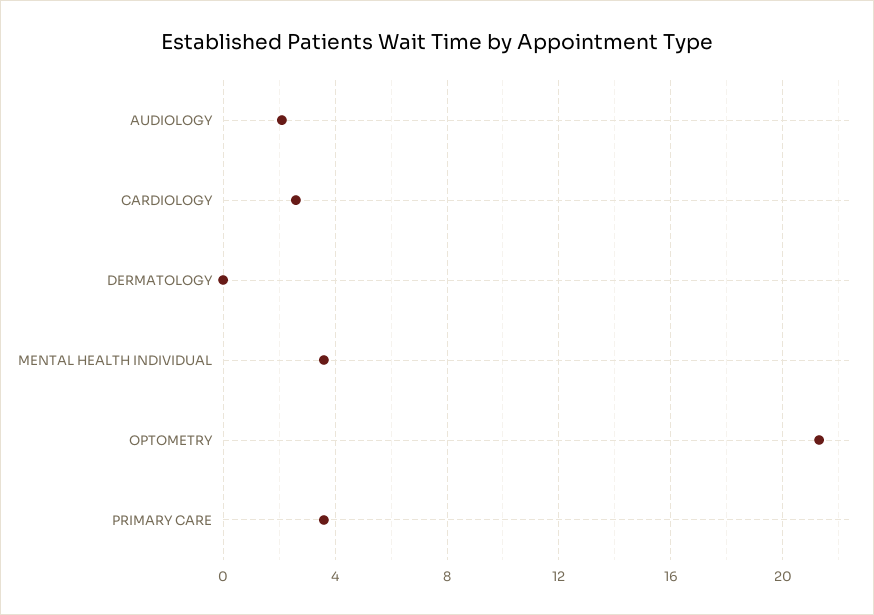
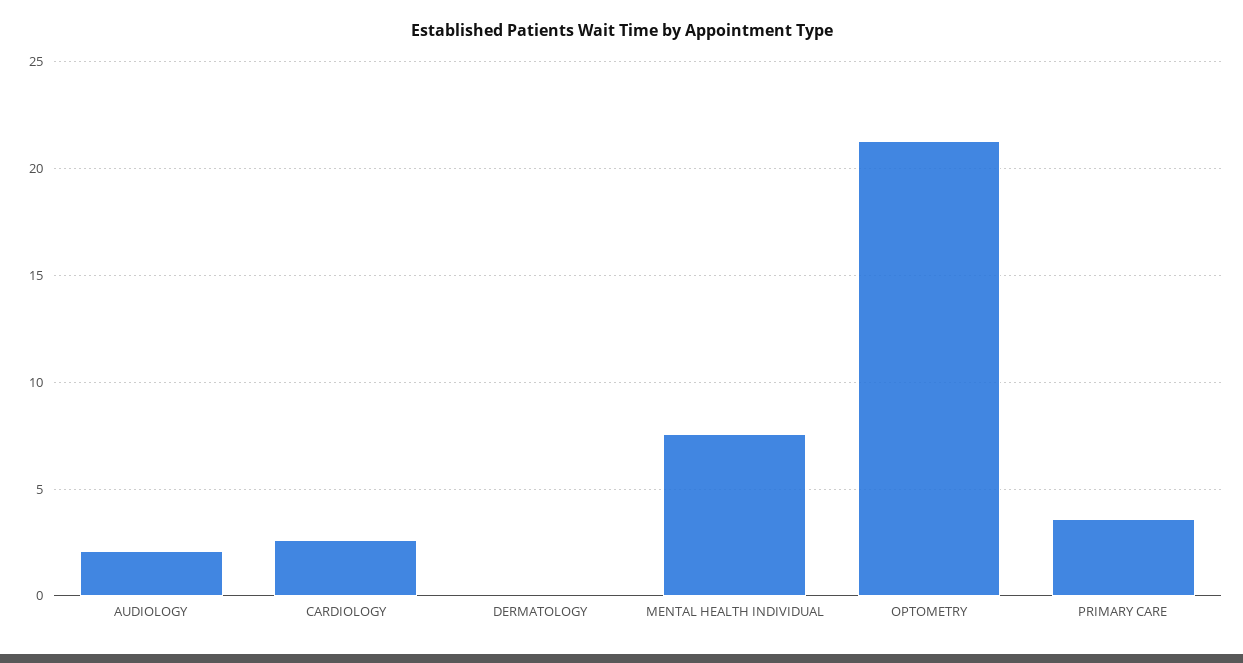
MENTAL HEALTH INDIVIDUAL: 3.5 -> 7.5

